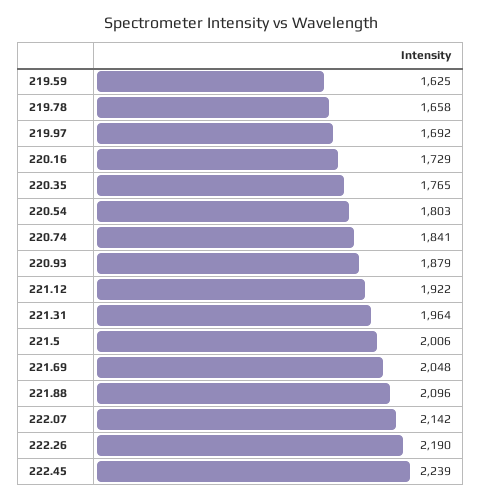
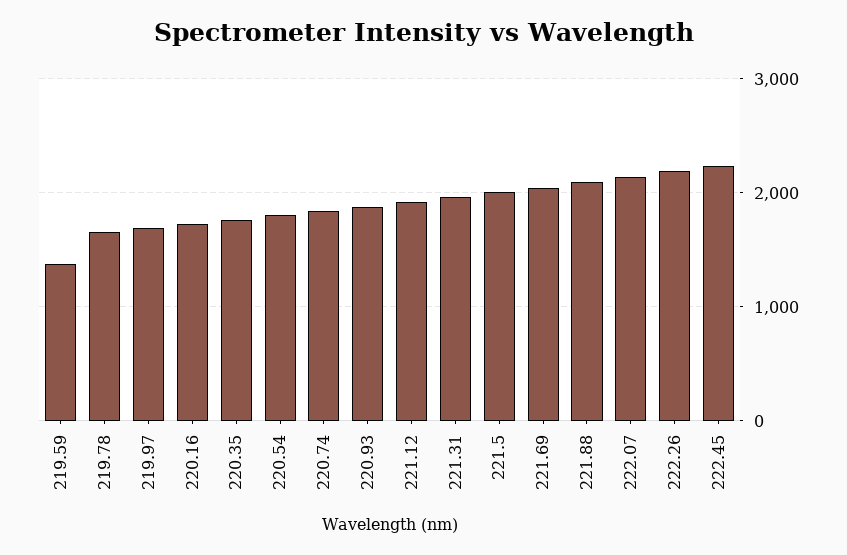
219.59: 1625 -> 1400

